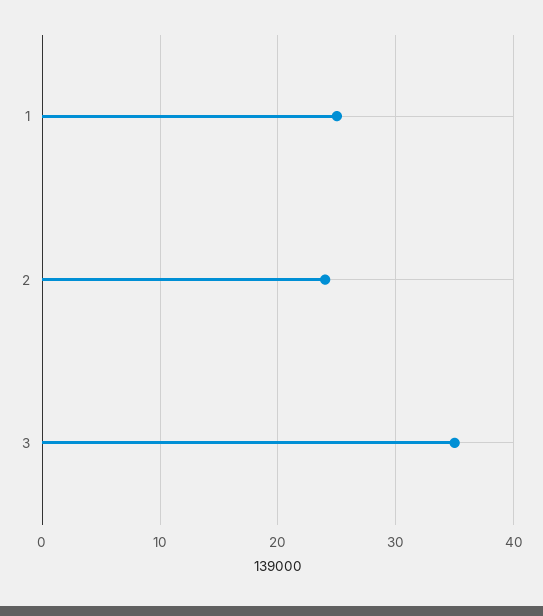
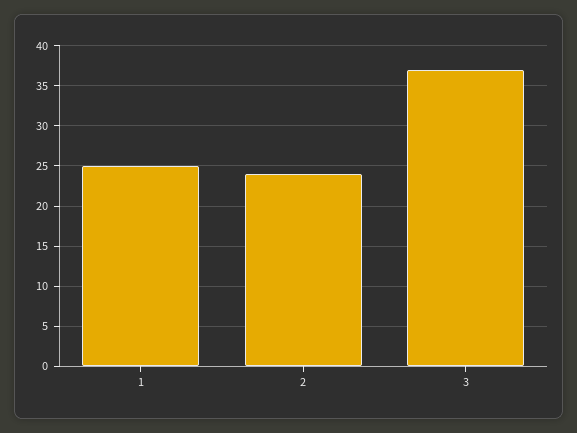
3: 35 -> 37

